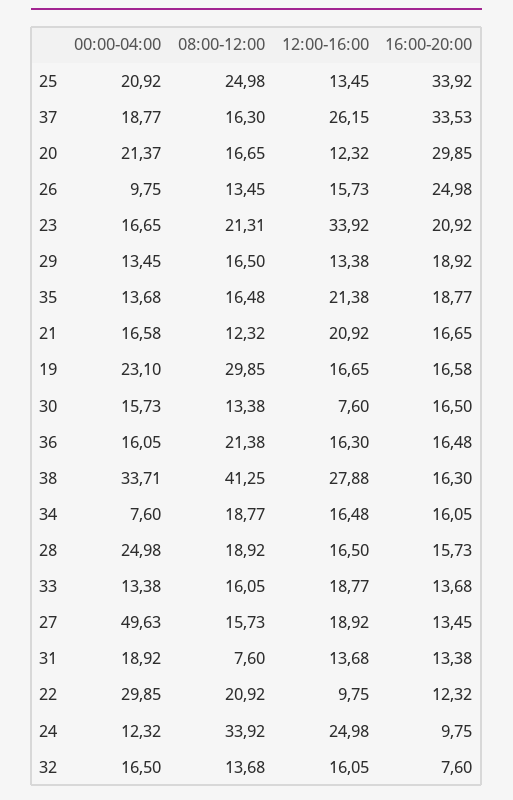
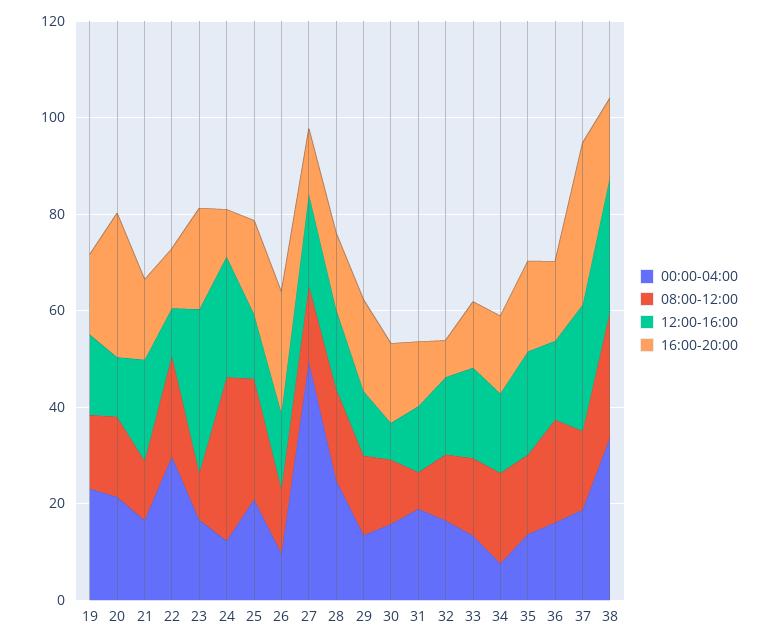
16:00-20:00, 25: 33.92 -> 20
08:00-12:00, 23: 21.31 -> 10
08:00-12:00, 19: 29.85 -> 15
08:00-12:00, 38: 41.25 -> 25

